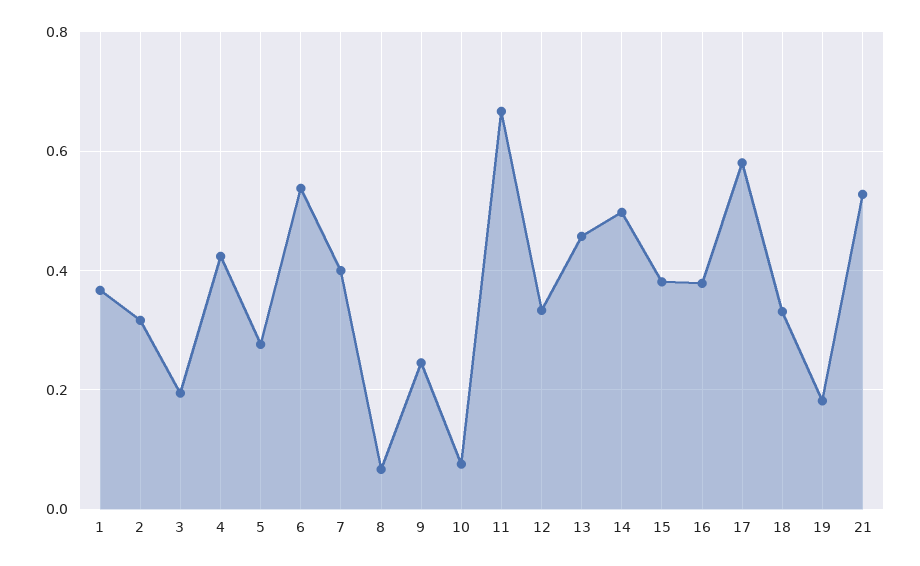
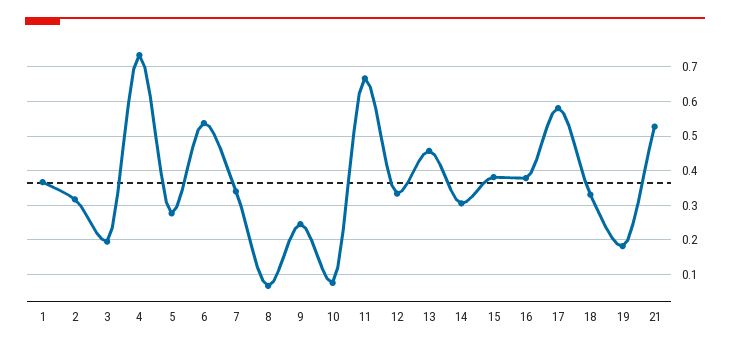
4: 0.42 -> 0.74
7: 0.4 -> 0.34
14: 0.5 -> 0.3

